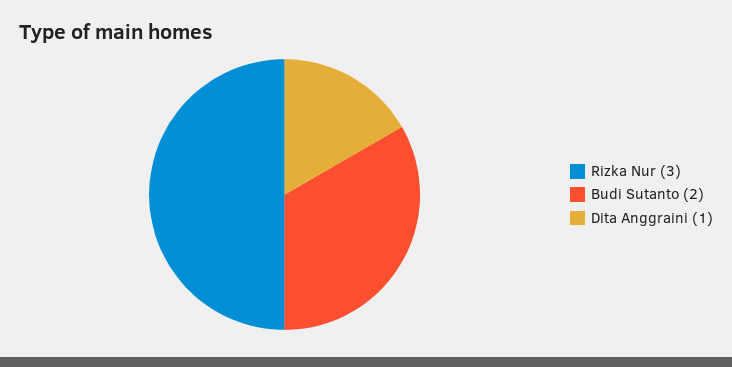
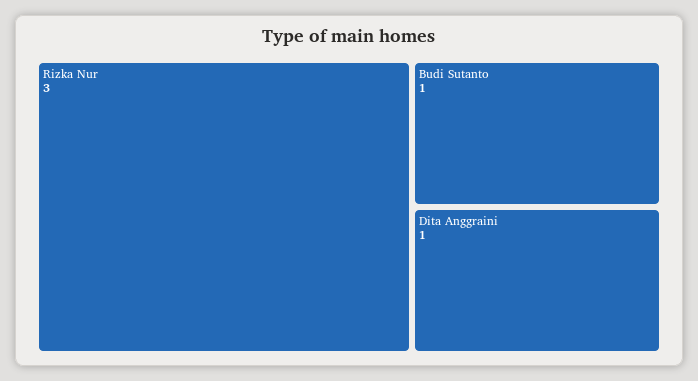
Budi Sutanto: 2 -> 1

